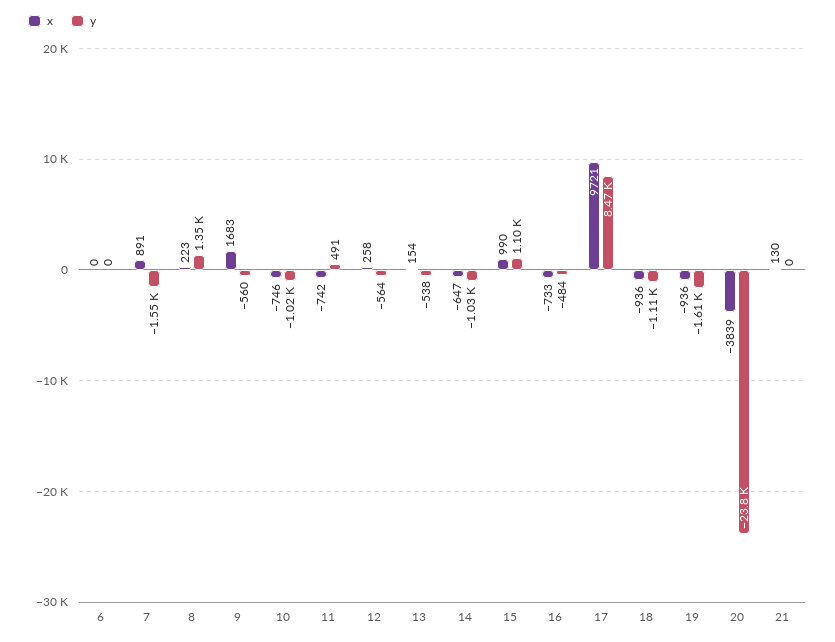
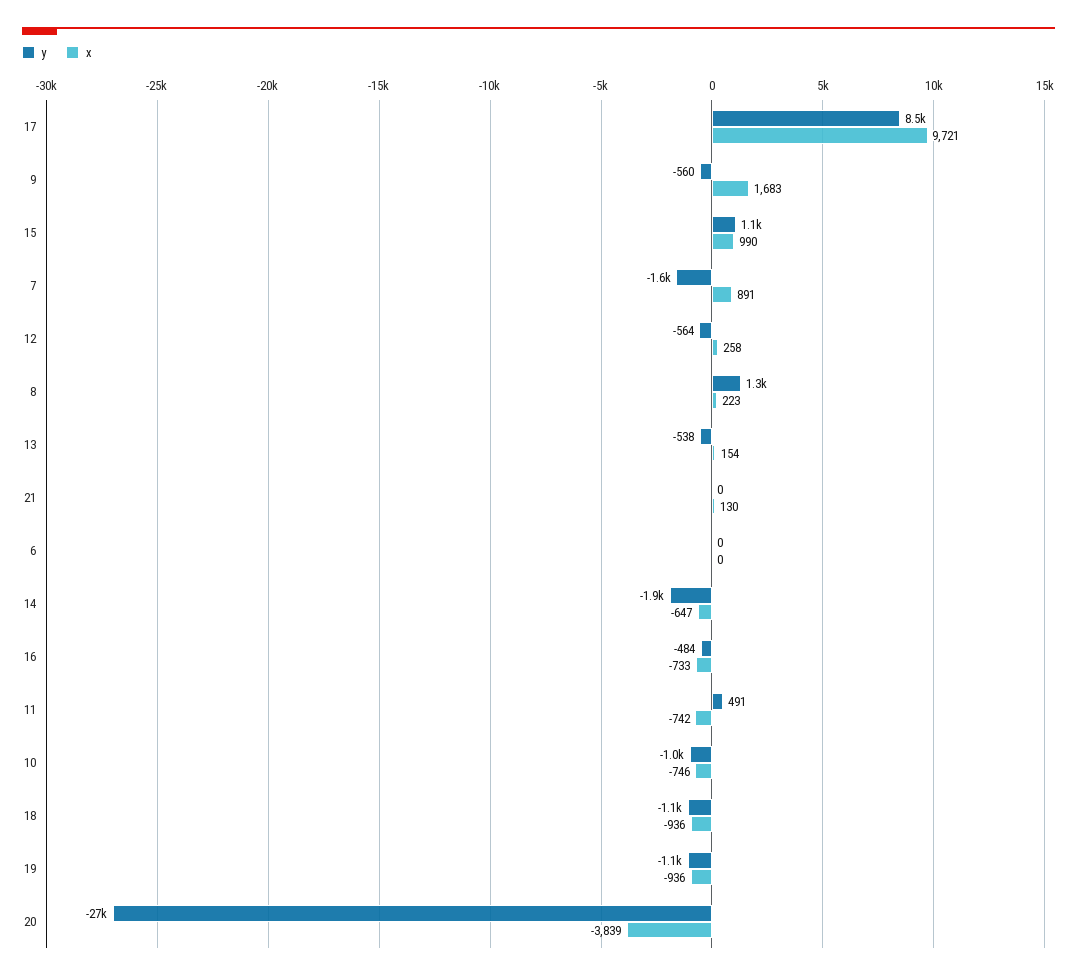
y, 14: -1030 -> -1900
y, 19: -1610 -> -1100
y, 20: -23800 -> -27000

